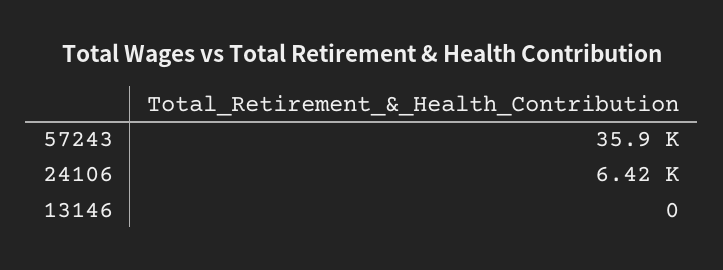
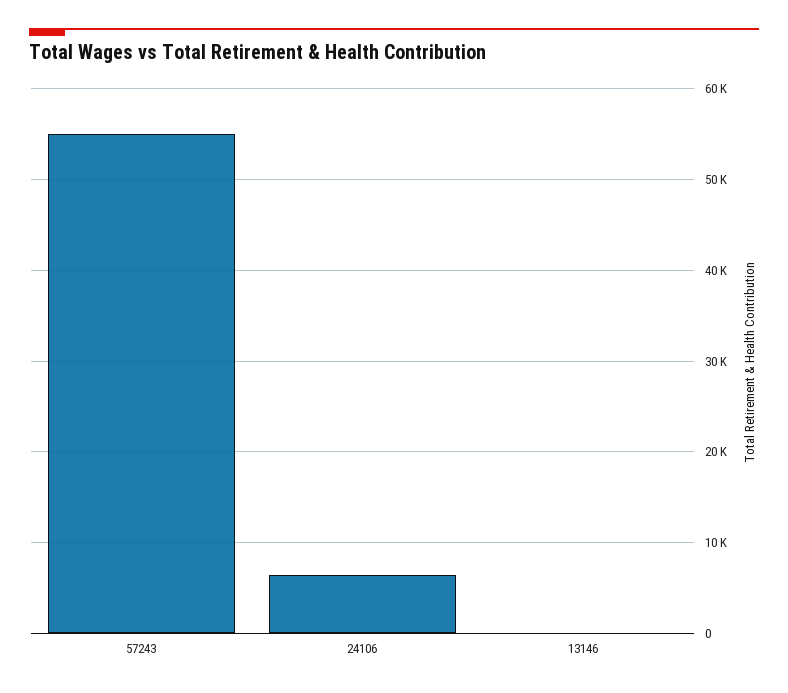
57243: 35900 -> 55000

